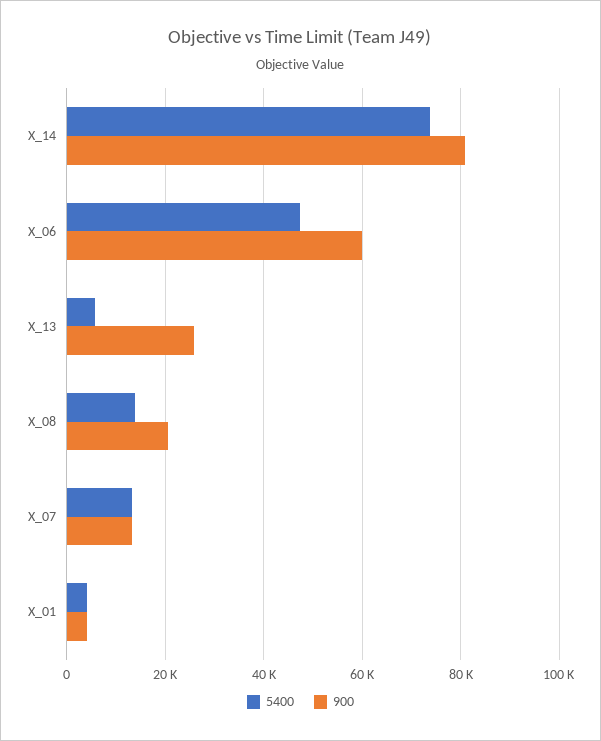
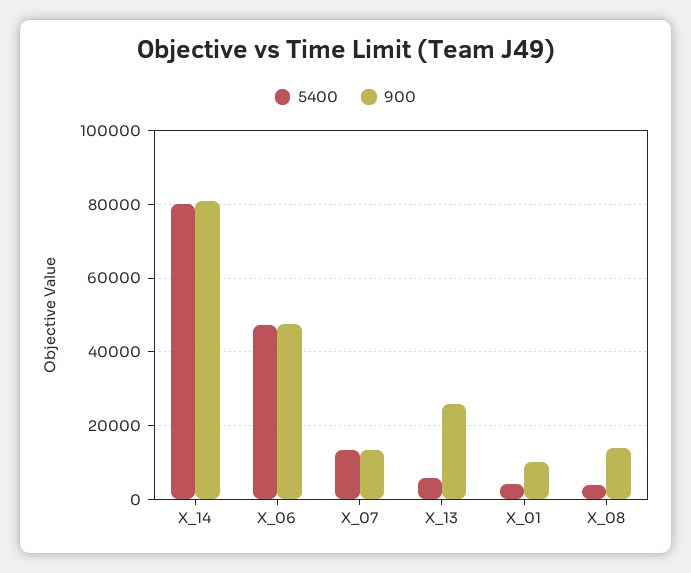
5400, X_14: 74000 -> 80000
900, X_06: 60000 -> 48000
5400, X_08: 14000 -> 4000
900, X_08: 20000 -> 14000
900, X_01: 4000 -> 10000

